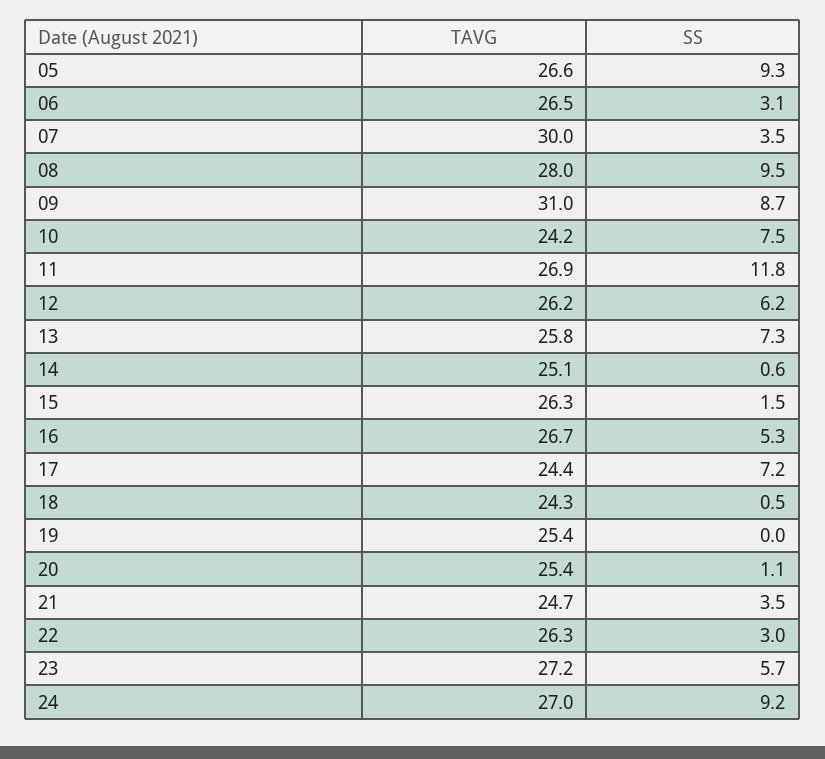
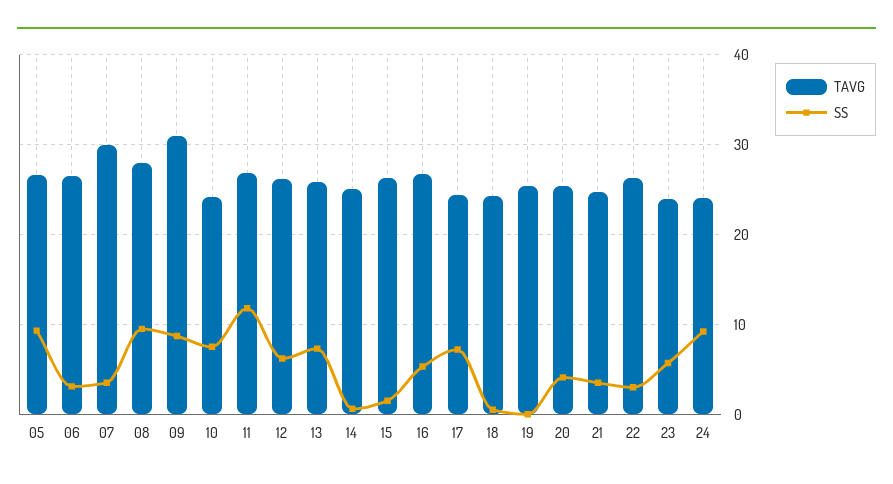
SS, 20: 1.1 -> 4
TAVG, 23: 27.2 -> 24
TAVG, 24: 27 -> 24

